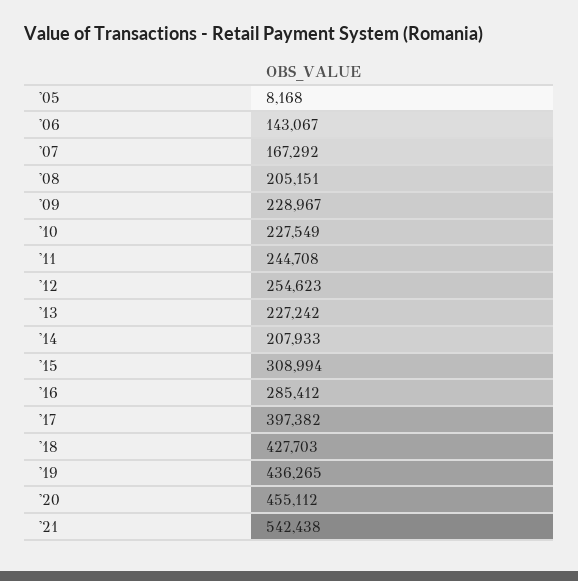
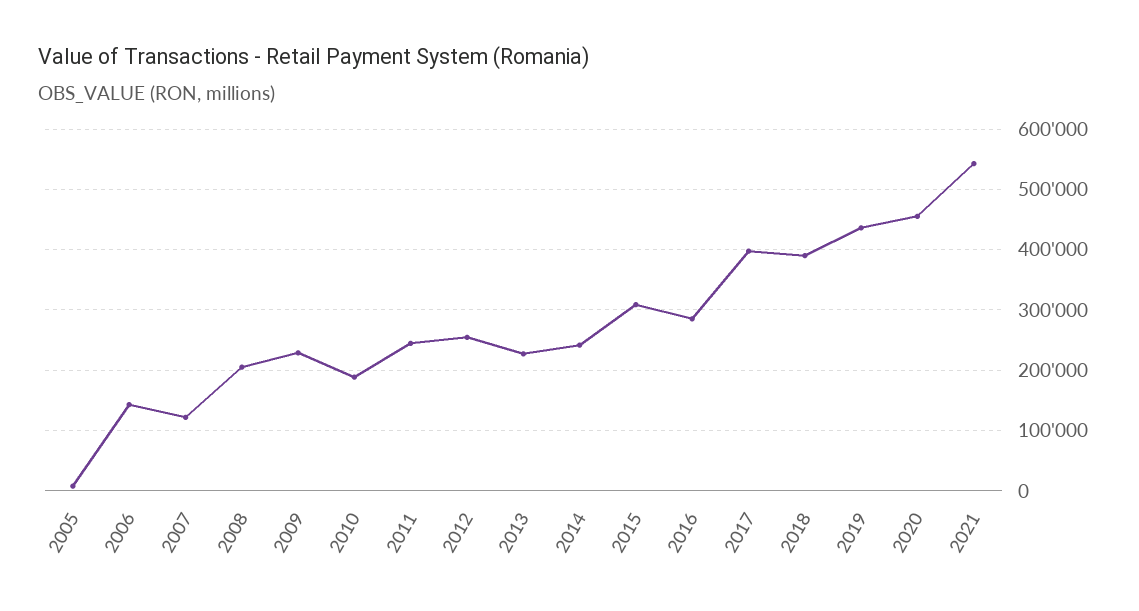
'07: 167292 -> 120000
'10: 227549 -> 190000
'14: 207933 -> 240000
'18: 427703 -> 390000

